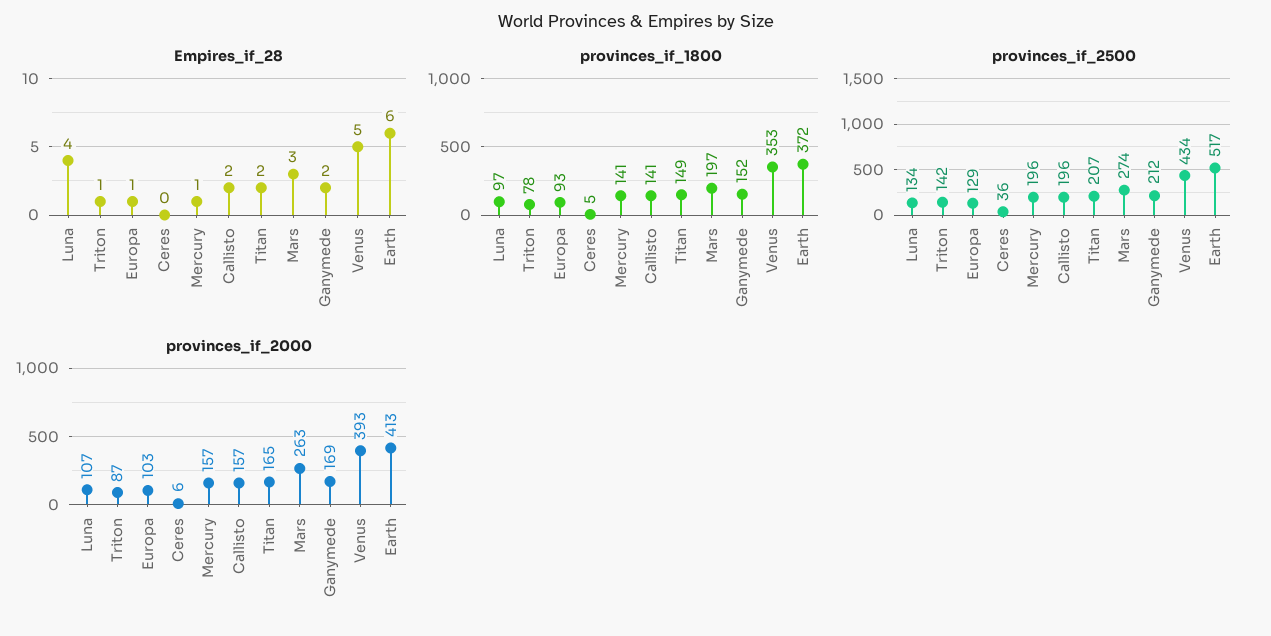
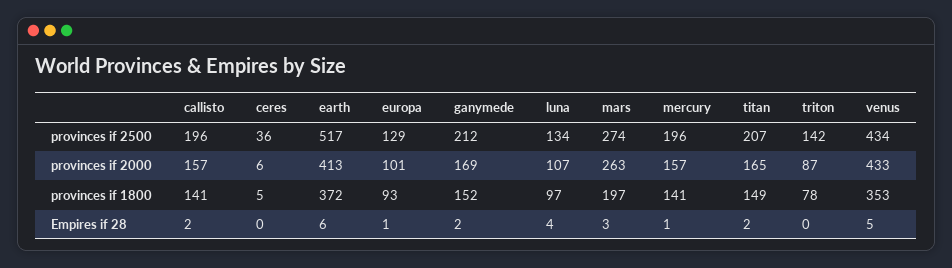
Empires_if_28, Triton: 1 -> 0
provinces_if_2000, Europa: 103 -> 101
provinces_if_2000, Venus: 393 -> 433

